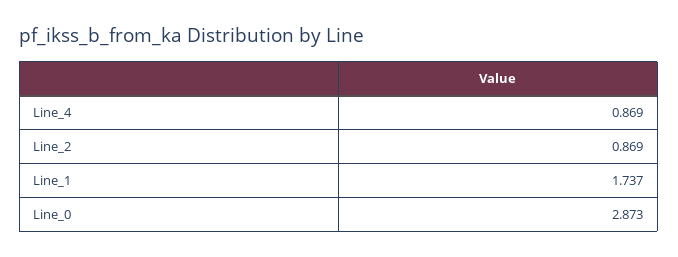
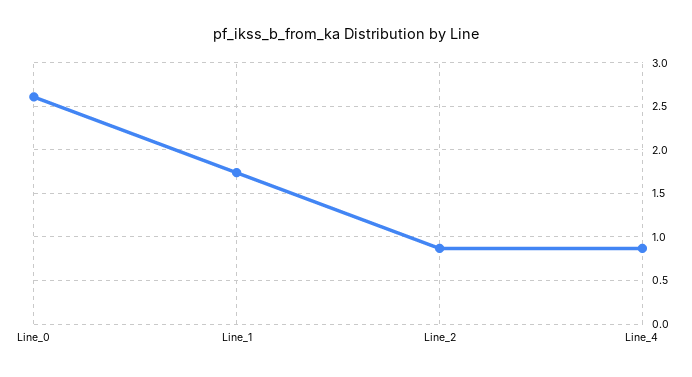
Line_0: 2.873 -> 2.6

